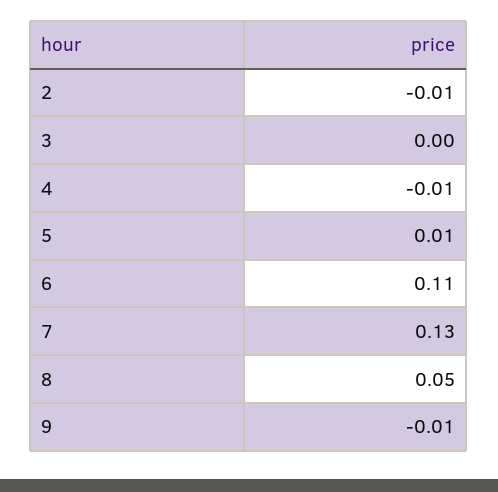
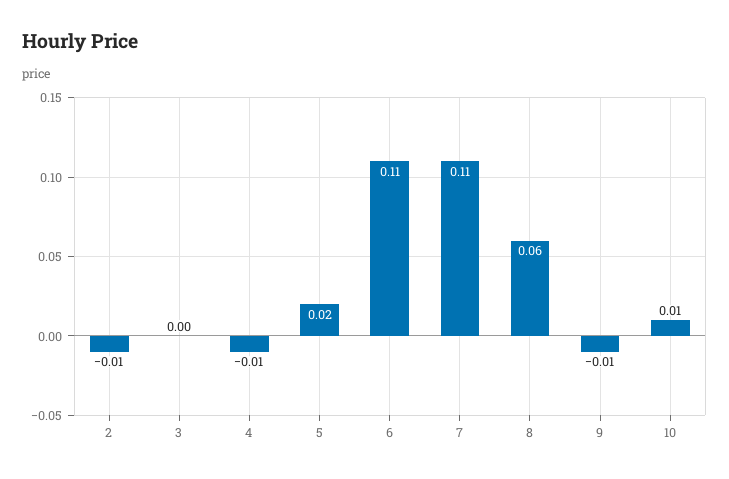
5: 0.01 -> 0.02
7: 0.13 -> 0.11
8: 0.05 -> 0.06
10: none -> 0.01

